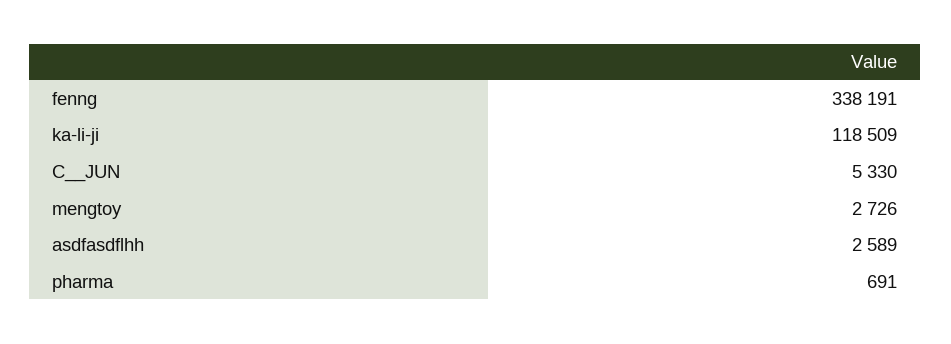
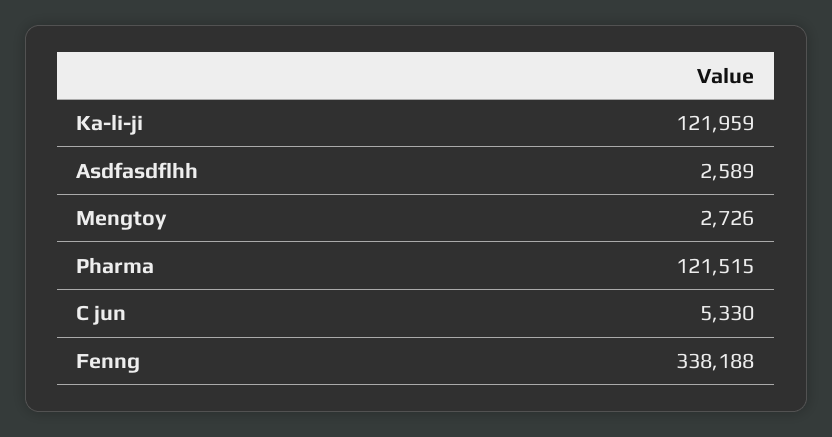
fenng: 338191 -> 338188
ka-li-ji: 118509 -> 121959
pharma: 691 -> 121515

